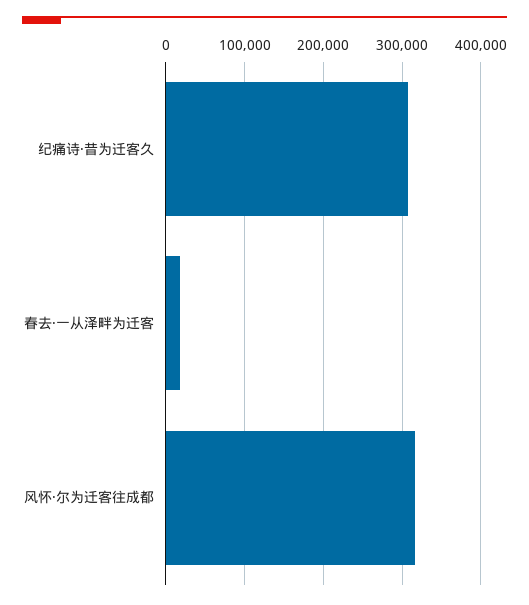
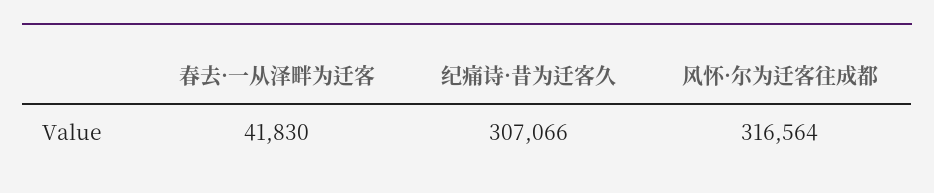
春去·一从泽畔为迁客: 20000 -> 41830

